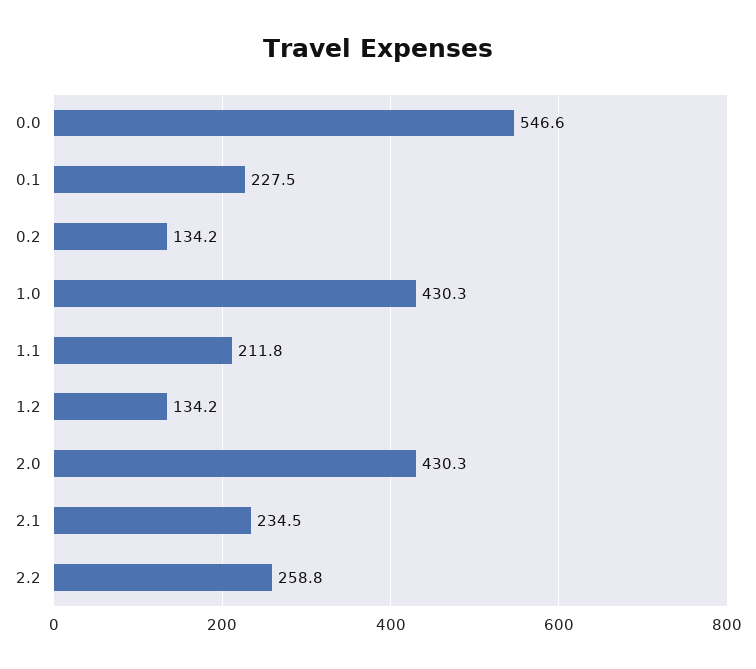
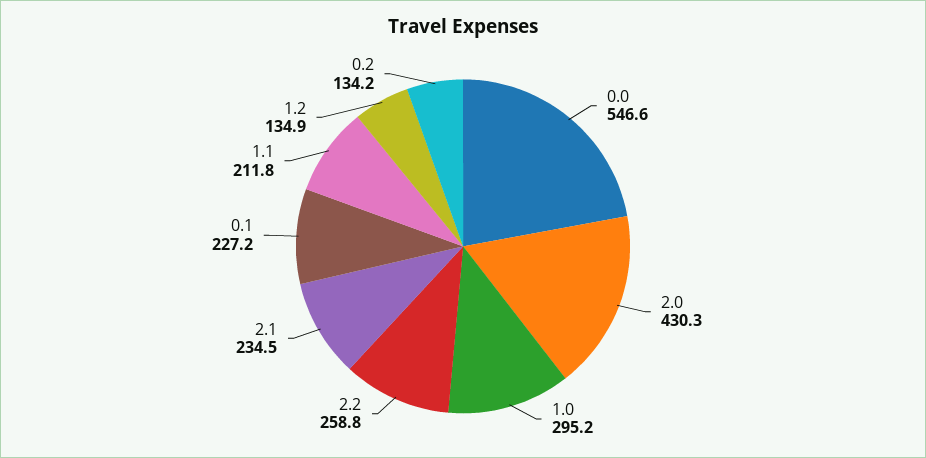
0.1: 227.5 -> 227.2
1.0: 430.3 -> 295.2
1.2: 134.2 -> 134.9

